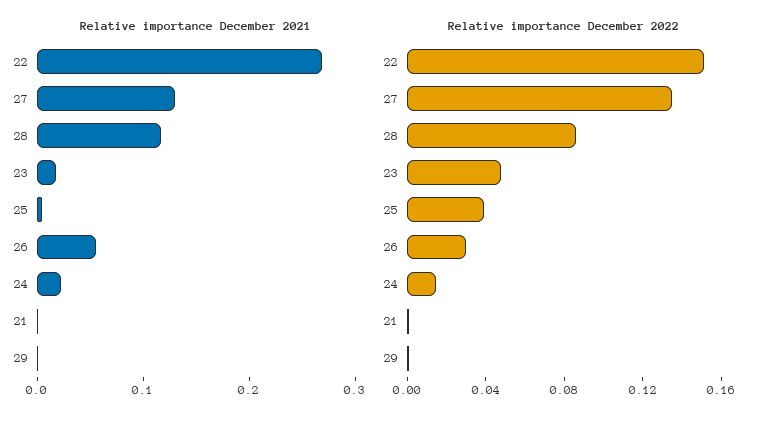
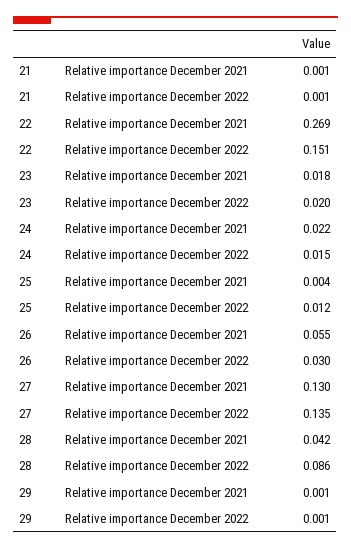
Relative importance December 2021, 28: 0.12 -> 0.042
Relative importance December 2022, 23: 0.05 -> 0.02
Relative importance December 2022, 25: 0.04 -> 0.012

